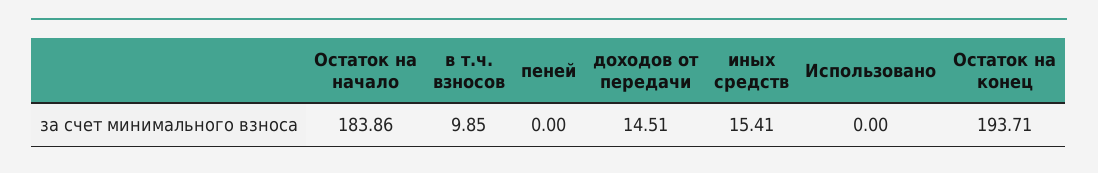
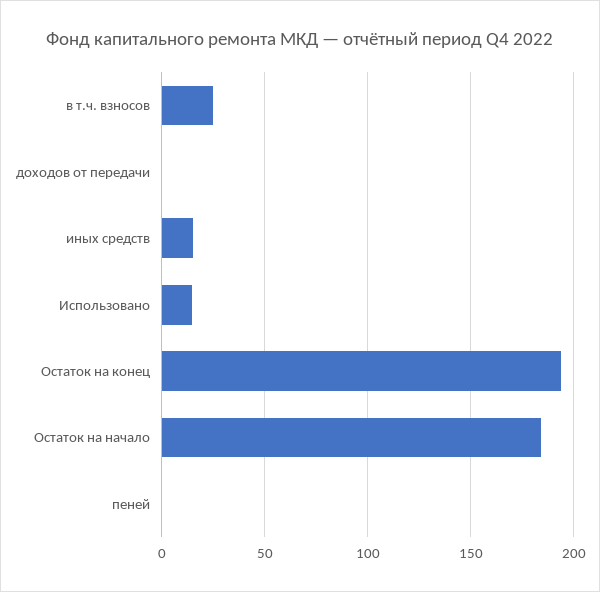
в т.ч. взносов: 9.85 -> 25
доходов от передачи: 14.51 -> 0
Использовано: 0 -> 15

